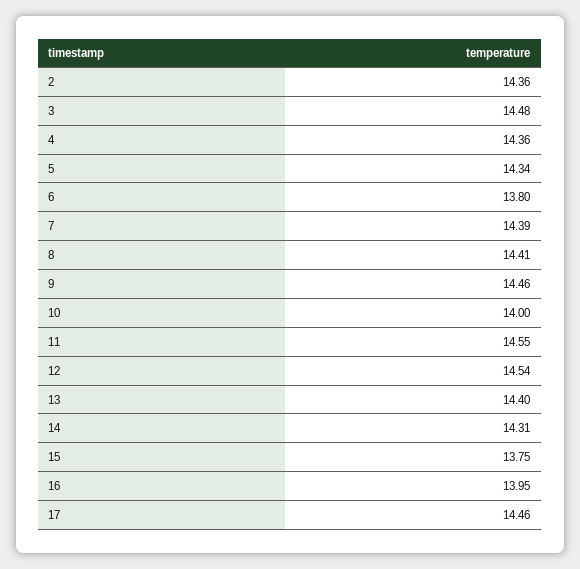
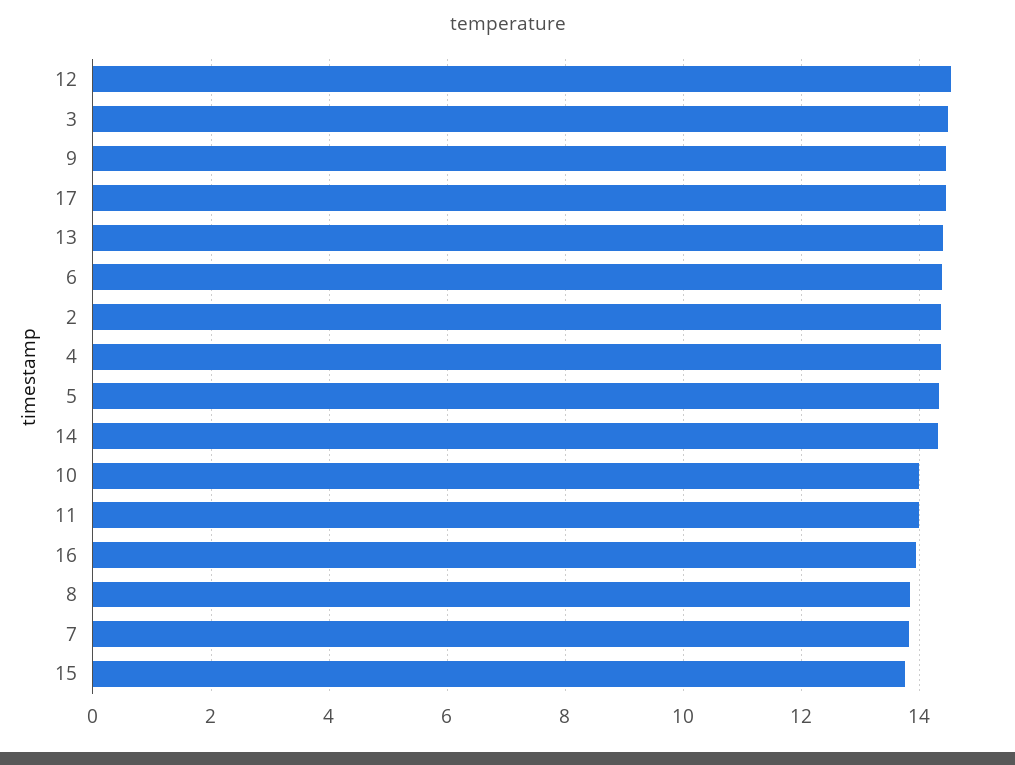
6: 13.8 -> 14.4
7: 14.39 -> 13.8
8: 14.41 -> 13.8
11: 14.55 -> 14

